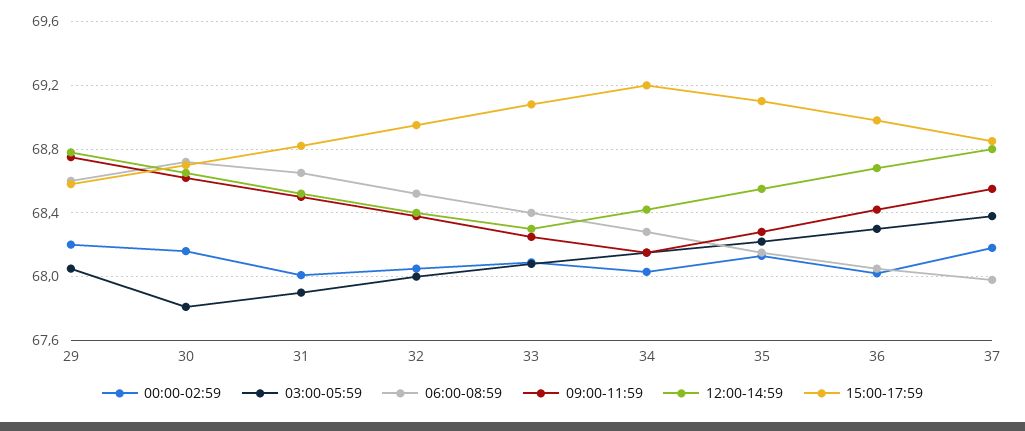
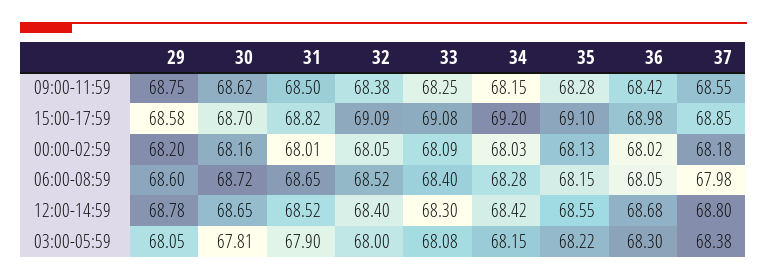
15:00-17:59, 32: 68.95 -> 69.09

